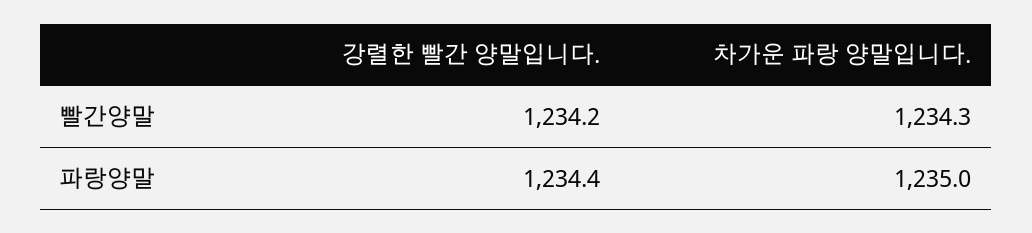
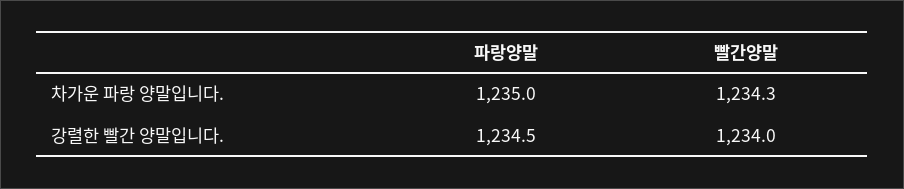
강렬한 빨간 양말입니다., 빨간양말: 1234.2 -> 1234
강렬한 빨간 양말입니다., 파랑양말: 1234.4 -> 1234.5

